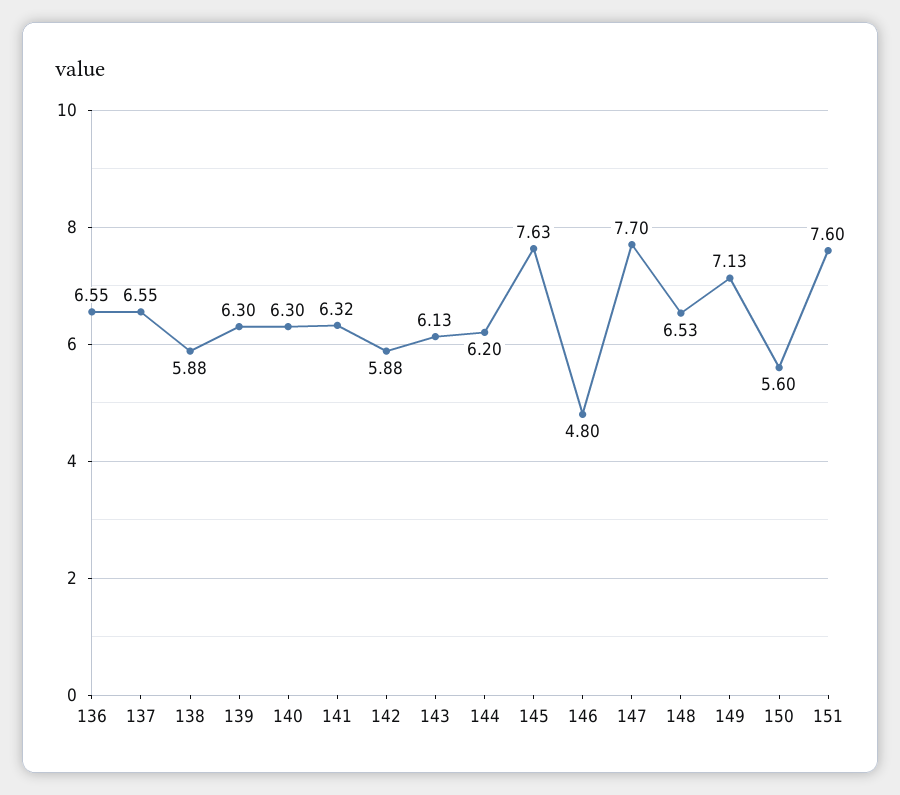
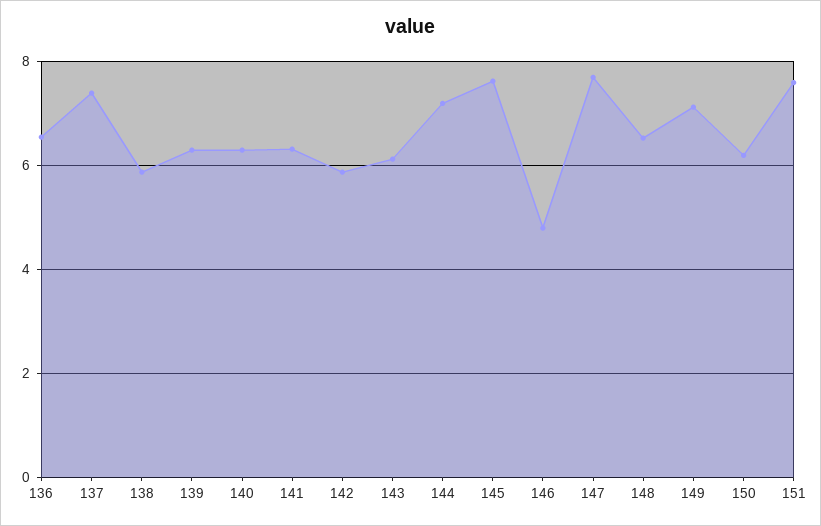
137: 6.55 -> 7.4
144: 6.2 -> 7.2
150: 5.6 -> 6.2

